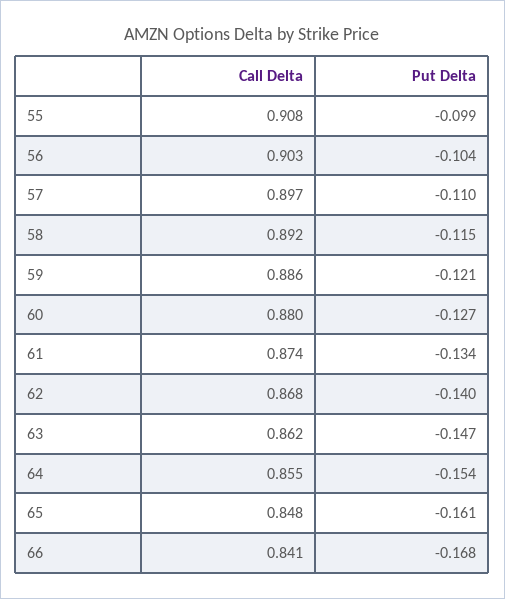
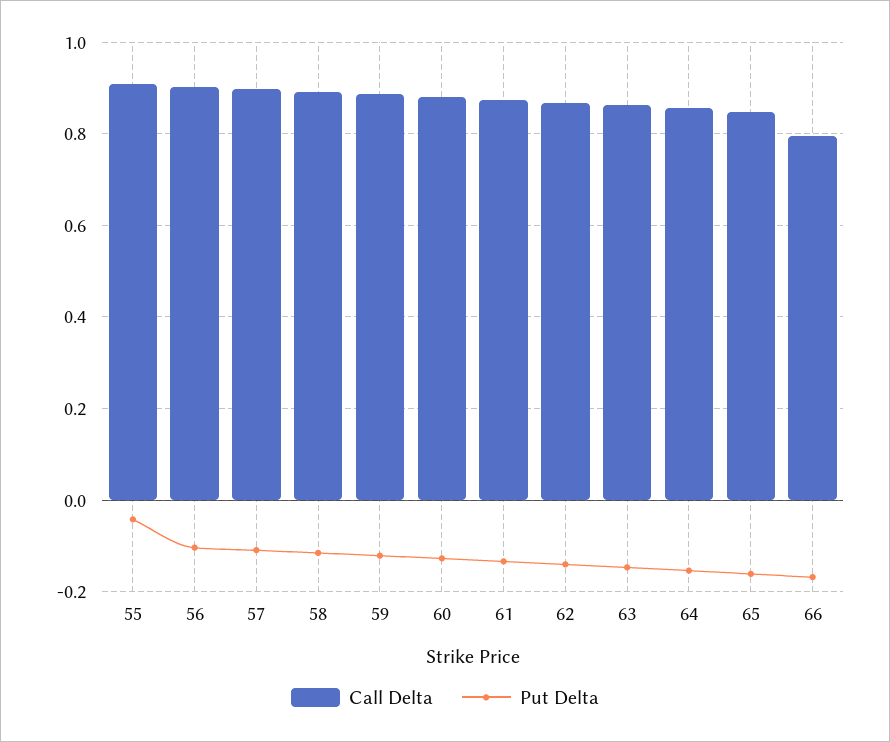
Put Delta, 55: -0.099 -> -0.04
Call Delta, 66: 0.841 -> 0.8

